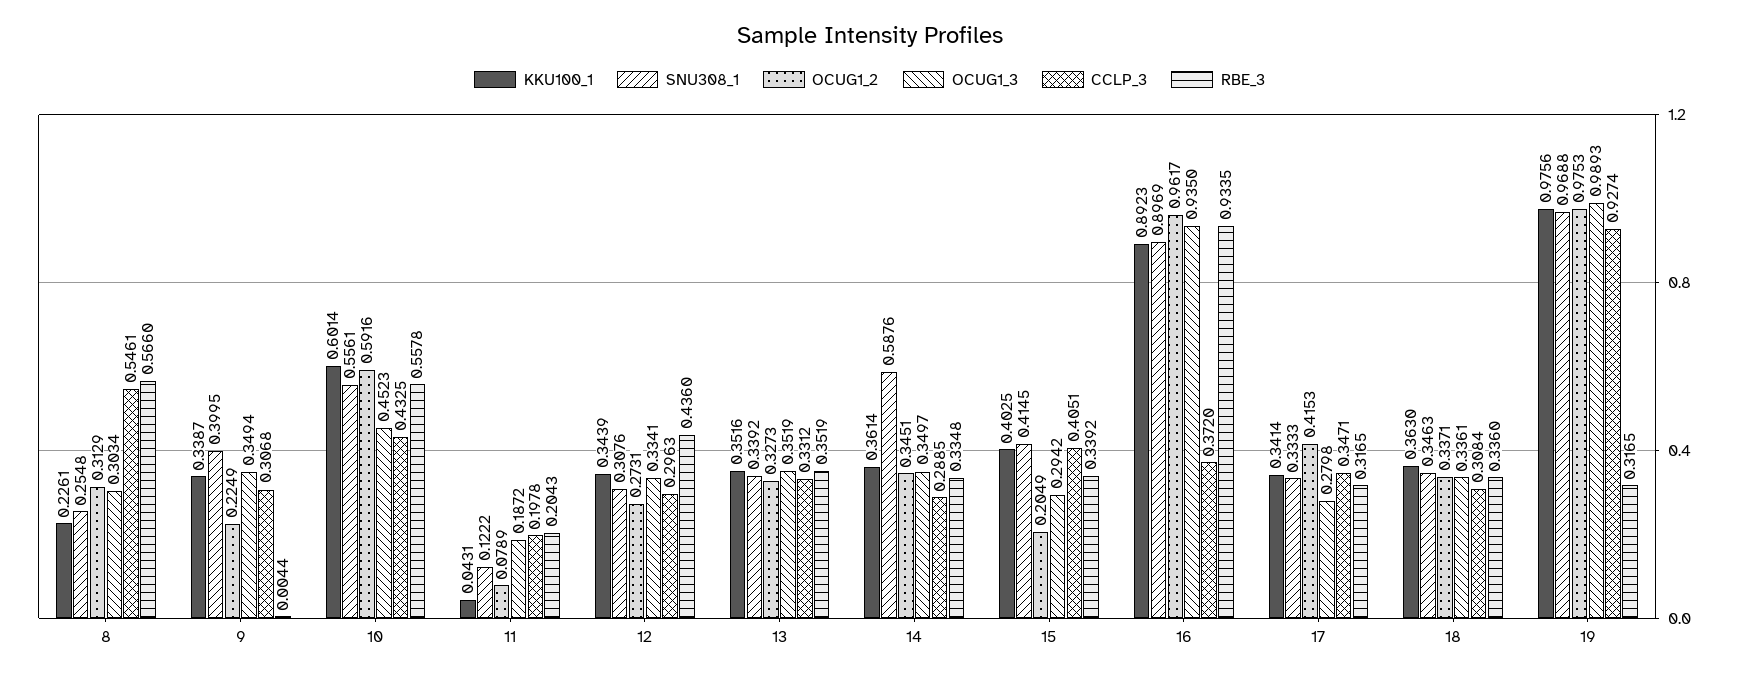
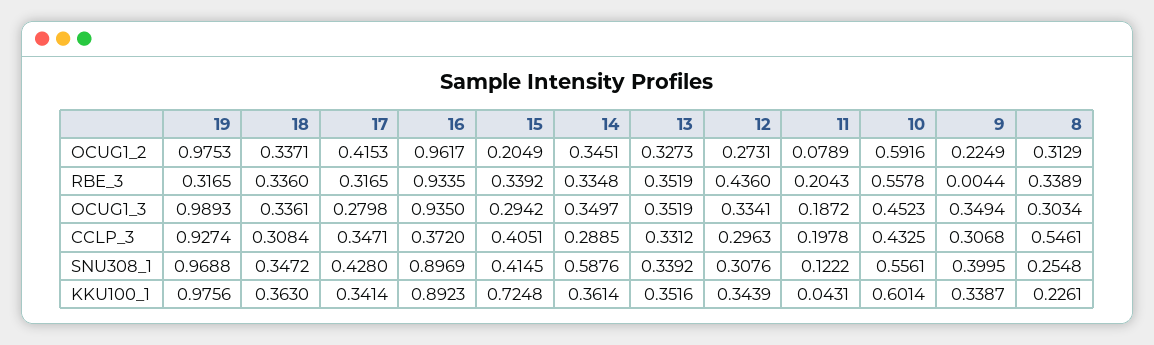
RBE_3, 8: 0.566 -> 0.3389
KKU100_1, 15: 0.4025 -> 0.7248
SNU308_1, 17: 0.3333 -> 0.428
SNU308_1, 18: 0.3463 -> 0.3472

